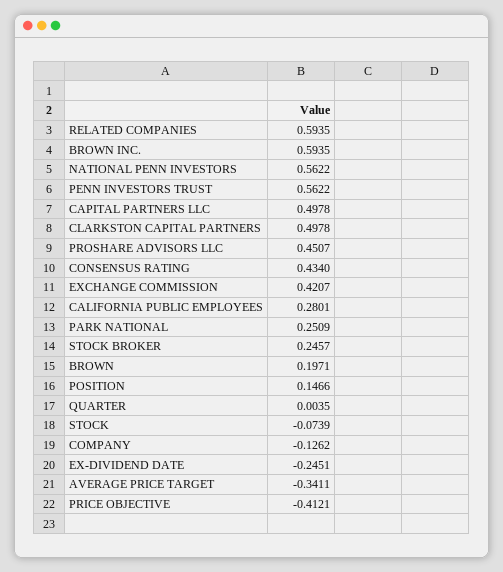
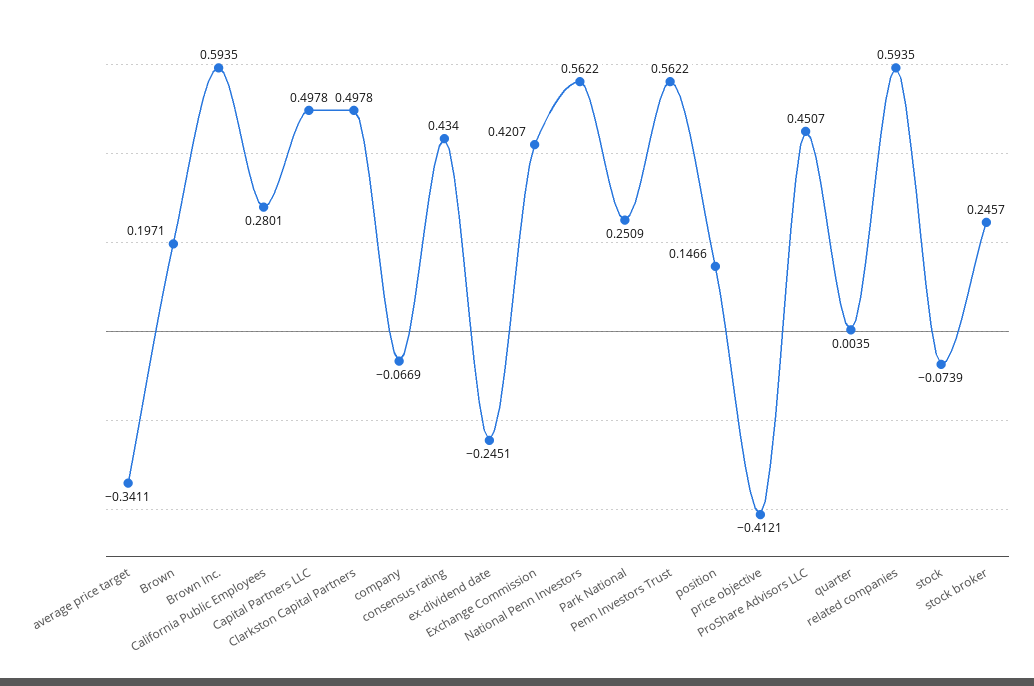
COMPANY: -0.1262 -> -0.0669

